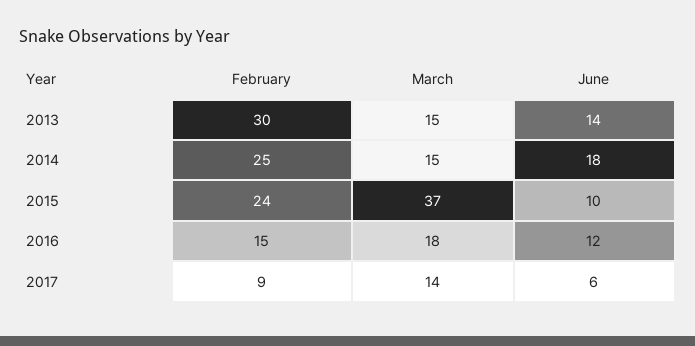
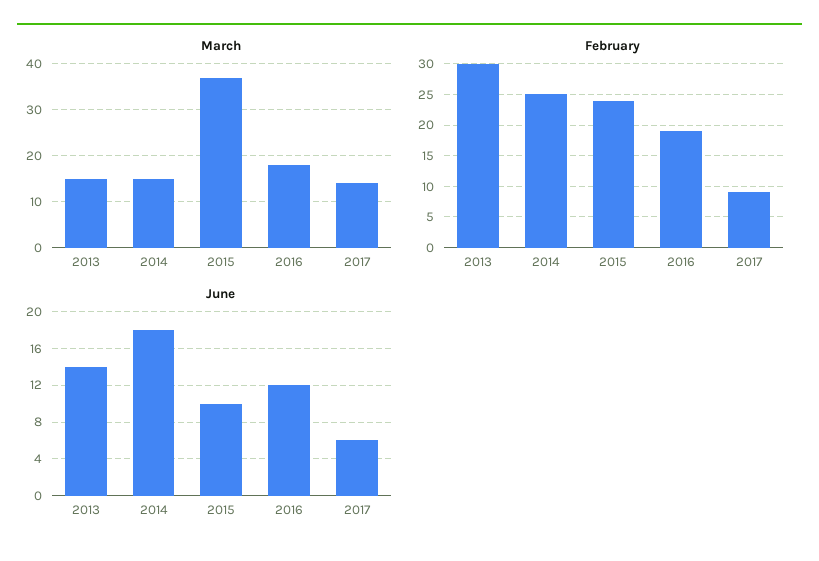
February, 2016: 15 -> 19

